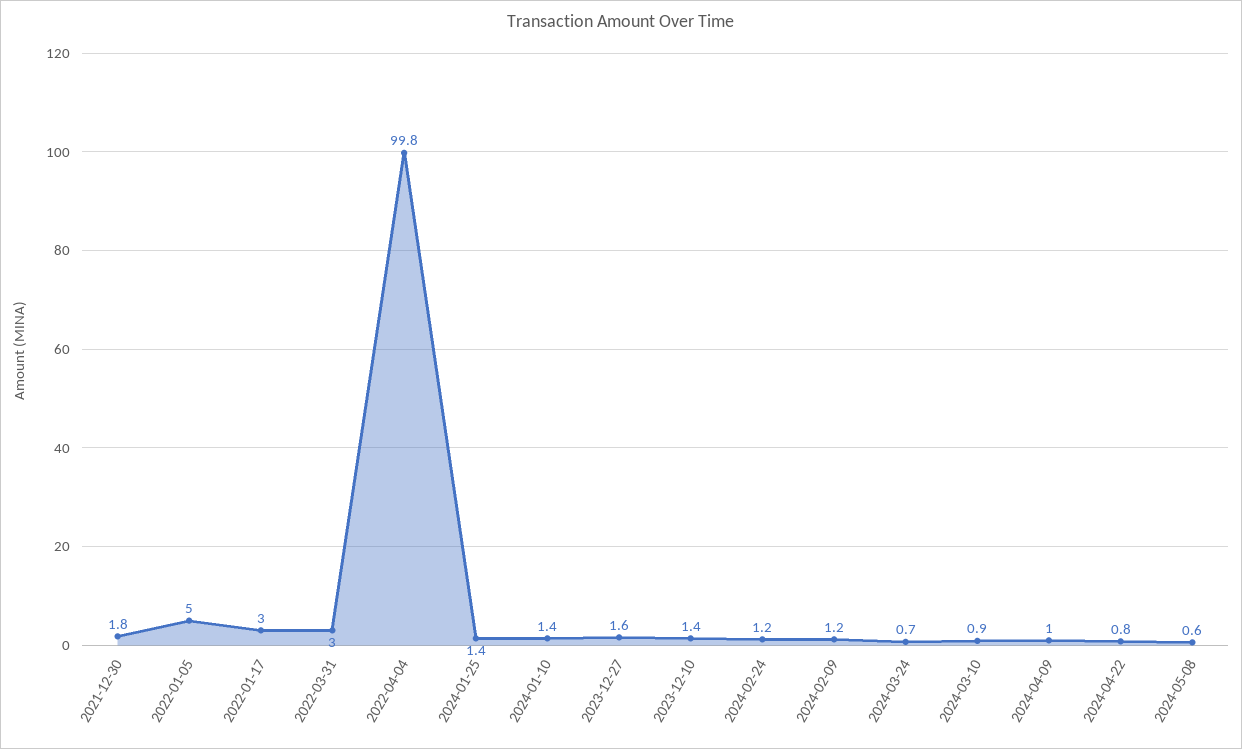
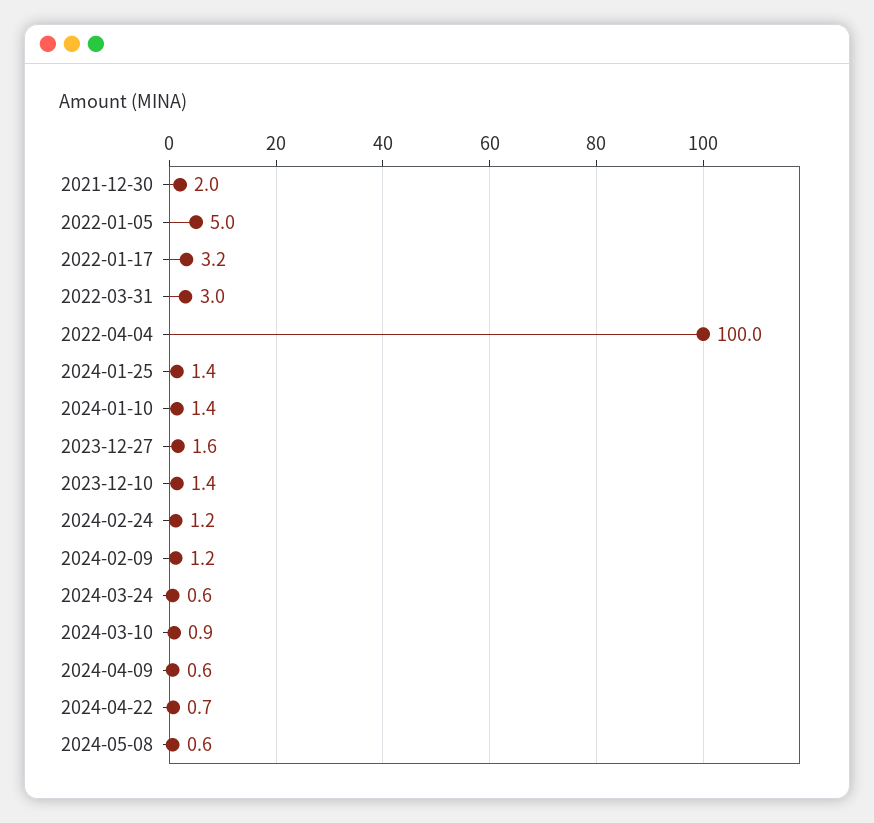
2021-12-30: 1.8 -> 2
2022-01-17: 3 -> 3.2
2022-04-04: 99.8 -> 100
2024-03-24: 0.7 -> 0.6
2024-04-09: 1 -> 0.6
2024-04-22: 0.8 -> 0.7

